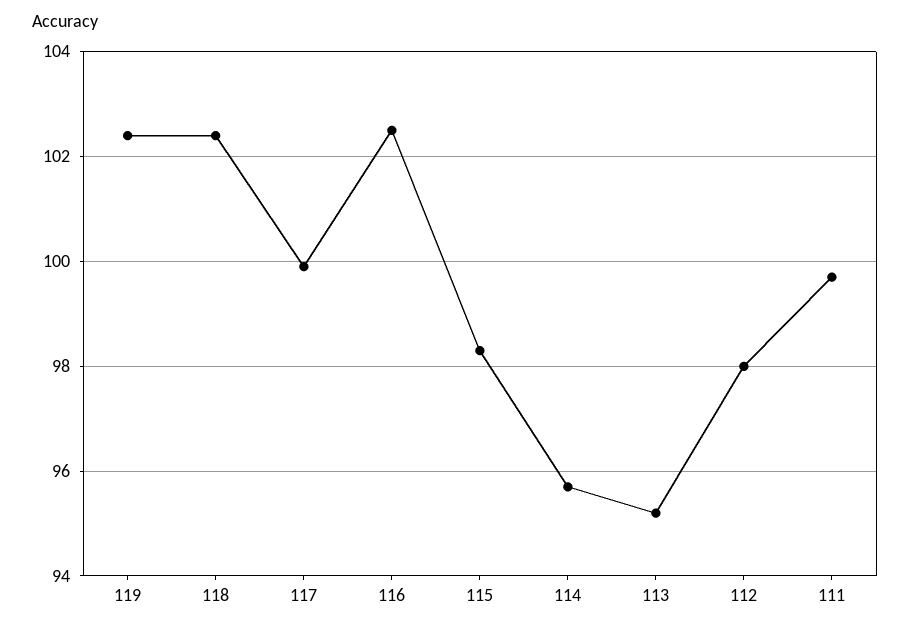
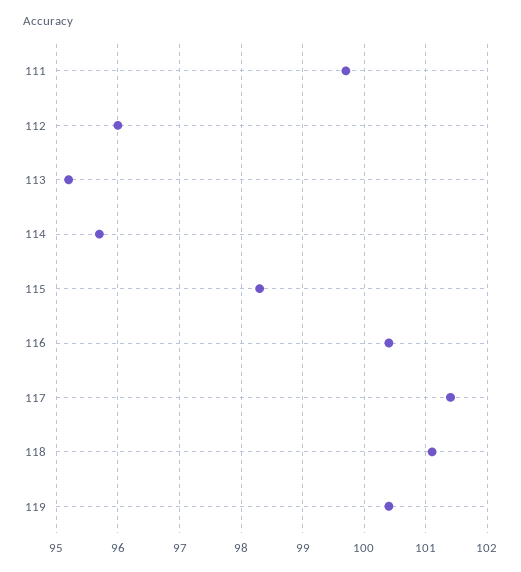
119: 102.5 -> 100.4
118: 102.5 -> 101.1
117: 100 -> 101.4
116: 102.5 -> 100.4
112: 98 -> 96

